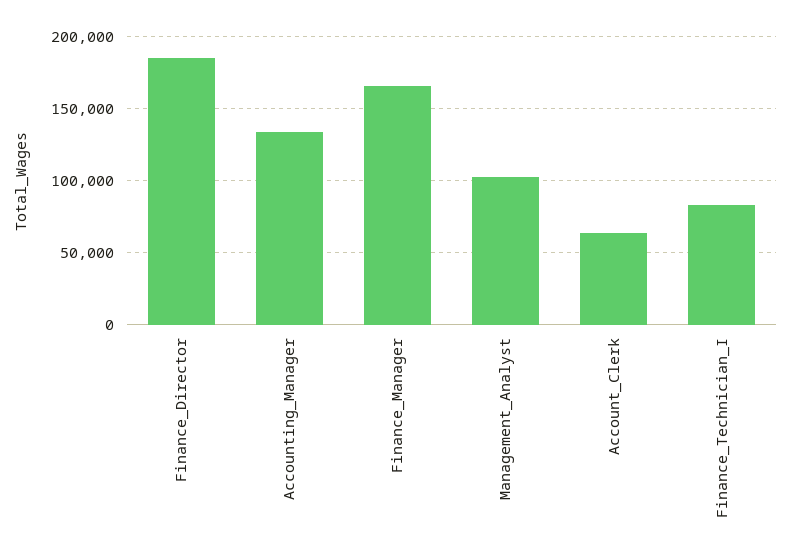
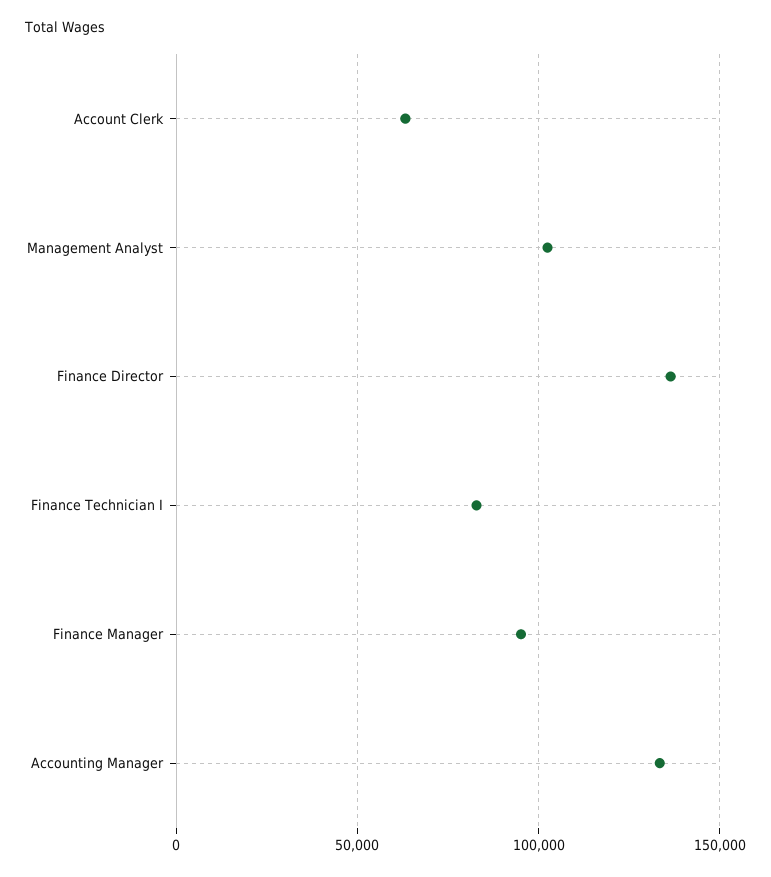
Finance_Director: 185000 -> 135000
Finance_Manager: 165000 -> 95000

